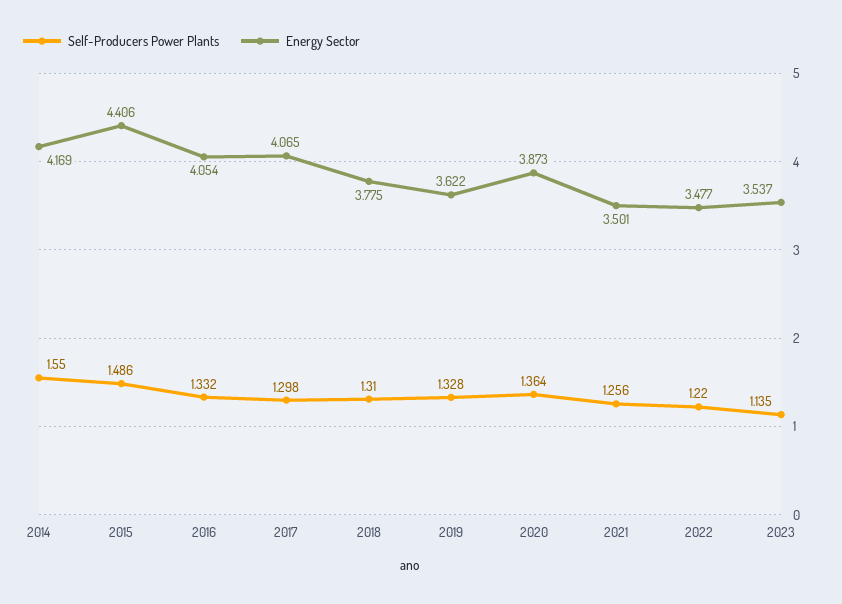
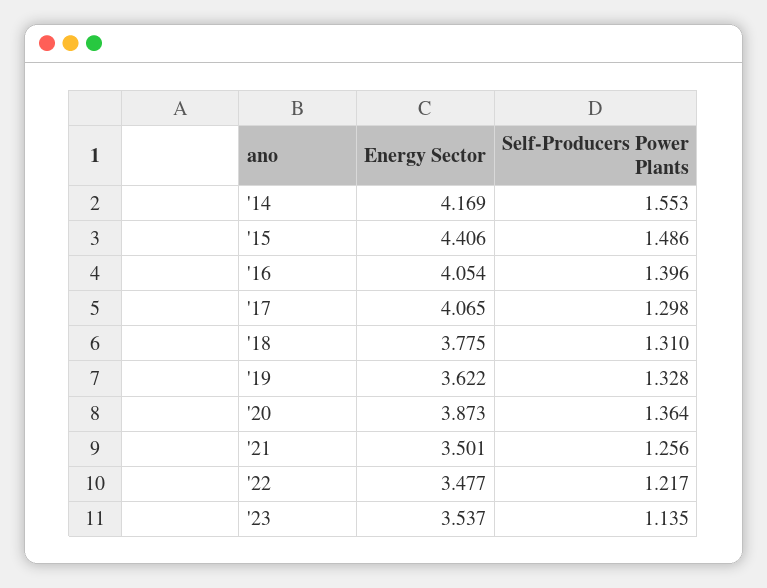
Self-Producers Power Plants, 2014: 1.55 -> 1.553
Self-Producers Power Plants, 2016: 1.332 -> 1.396
Self-Producers Power Plants, 2022: 1.22 -> 1.217

